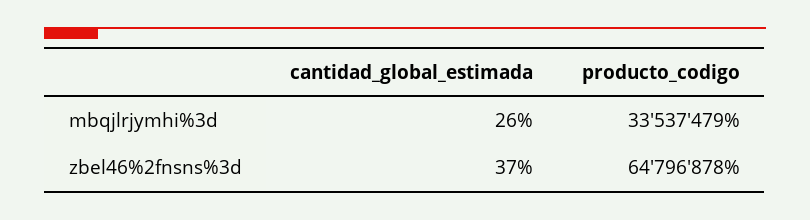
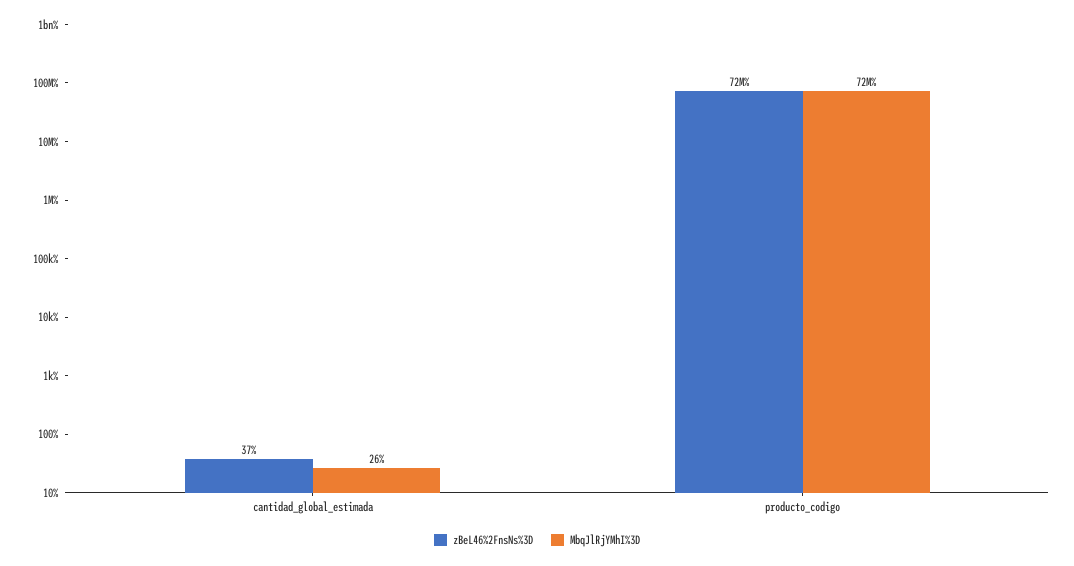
mbqjlrjymhi%3d, producto_codigo: 33537479 -> 72000000
zbel46%2fnsns%3d, producto_codigo: 64796878 -> 72000000

